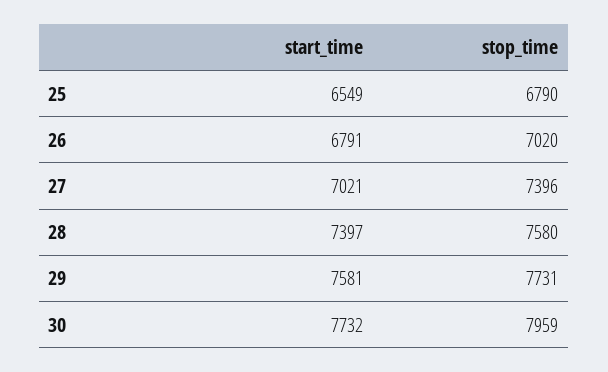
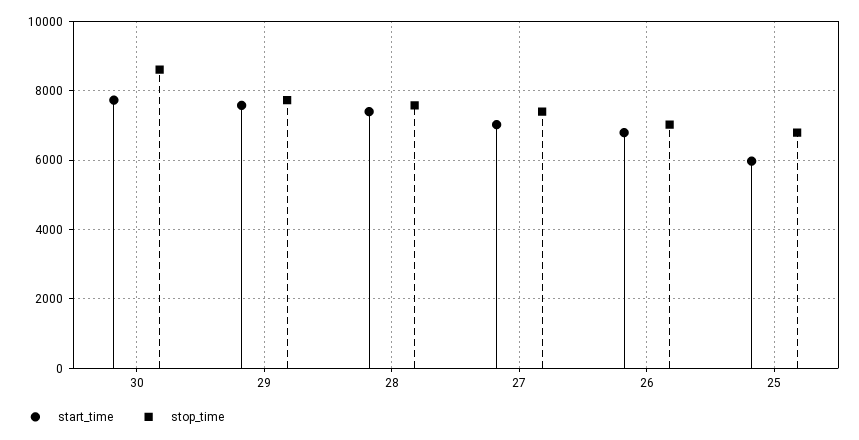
start_time, 25: 6549 -> 6000
stop_time, 30: 7959 -> 8600

